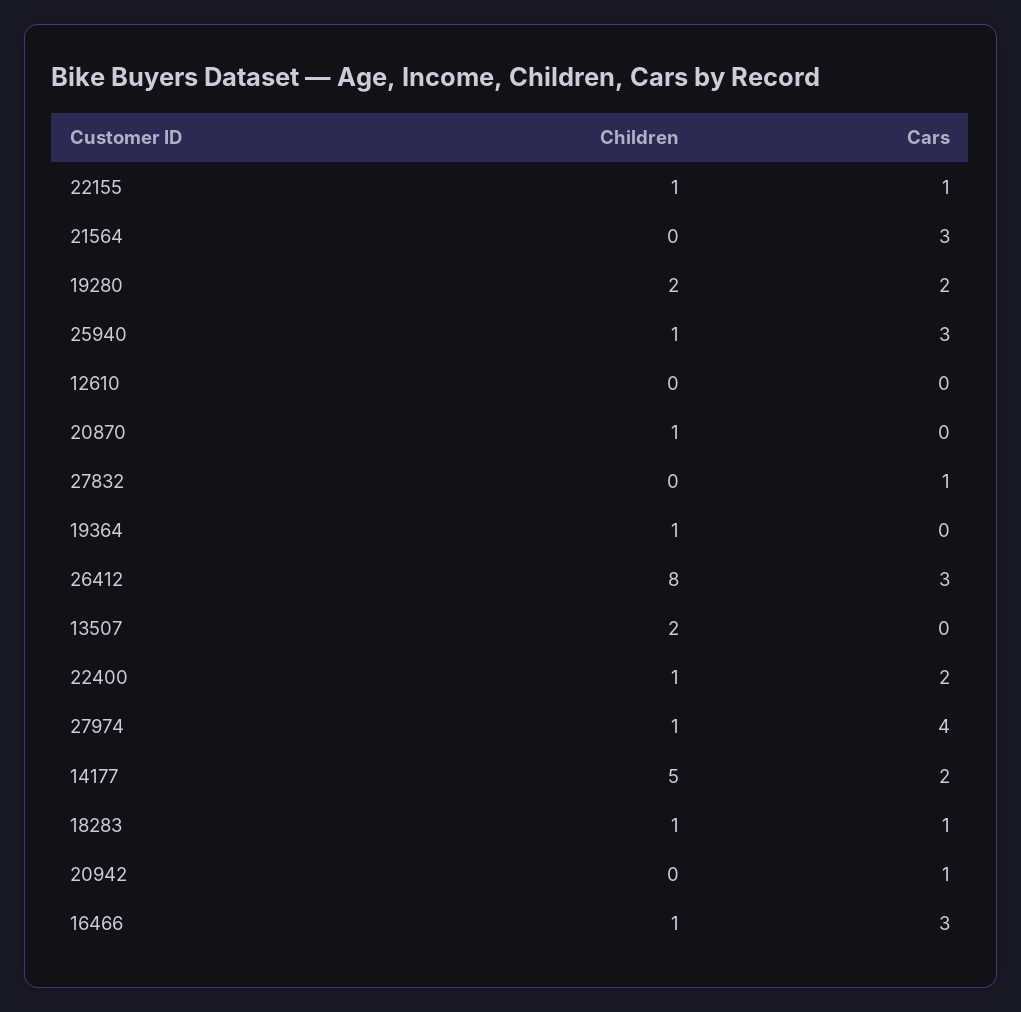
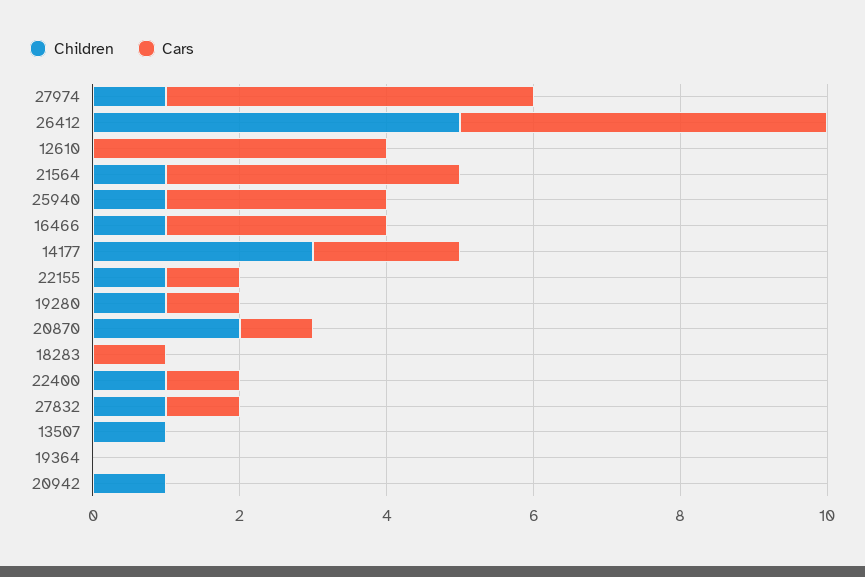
Children, 21564: 0 -> 1
Cars, 21564: 3 -> 4
Children, 19280: 2 -> 1
Cars, 19280: 2 -> 1
Cars, 12610: 0 -> 4
Children, 20870: 1 -> 2
Cars, 20870: 0 -> 1
Children, 27832: 0 -> 1
Children, 19364: 1 -> 0
Children, 26412: 8 -> 5
Cars, 26412: 3 -> 5
Children, 13507: 2 -> 1
Cars, 22400: 2 -> 1
Cars, 27974: 4 -> 5
Children, 14177: 5 -> 3
Children, 18283: 1 -> 0
Children, 20942: 0 -> 1
Cars, 20942: 1 -> 0

